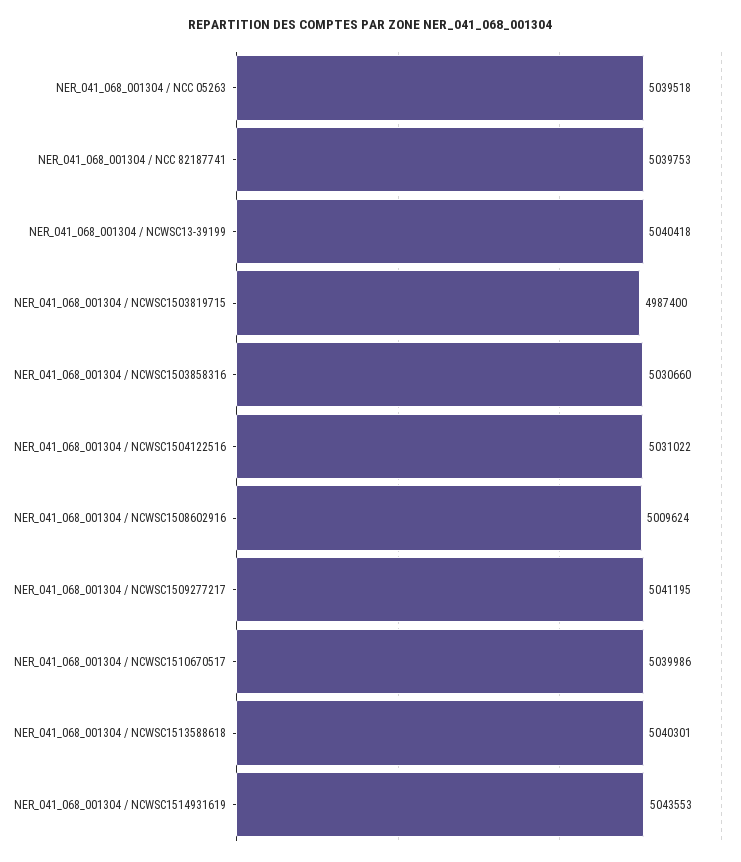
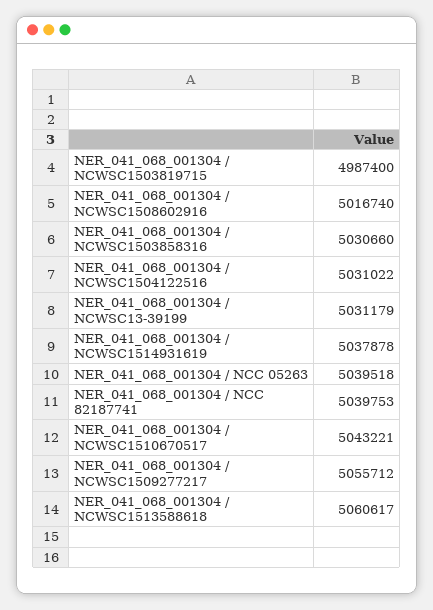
NER_041_068_001304 / NCWSC13-39199: 5040418 -> 5031179
NER_041_068_001304 / NCWSC1508602916: 5009624 -> 5016740
NER_041_068_001304 / NCWSC1509277217: 5041195 -> 5055712
NER_041_068_001304 / NCWSC1510670517: 5039986 -> 5043221
NER_041_068_001304 / NCWSC1513588618: 5040301 -> 5060617
NER_041_068_001304 / NCWSC1514931619: 5043553 -> 5037878

